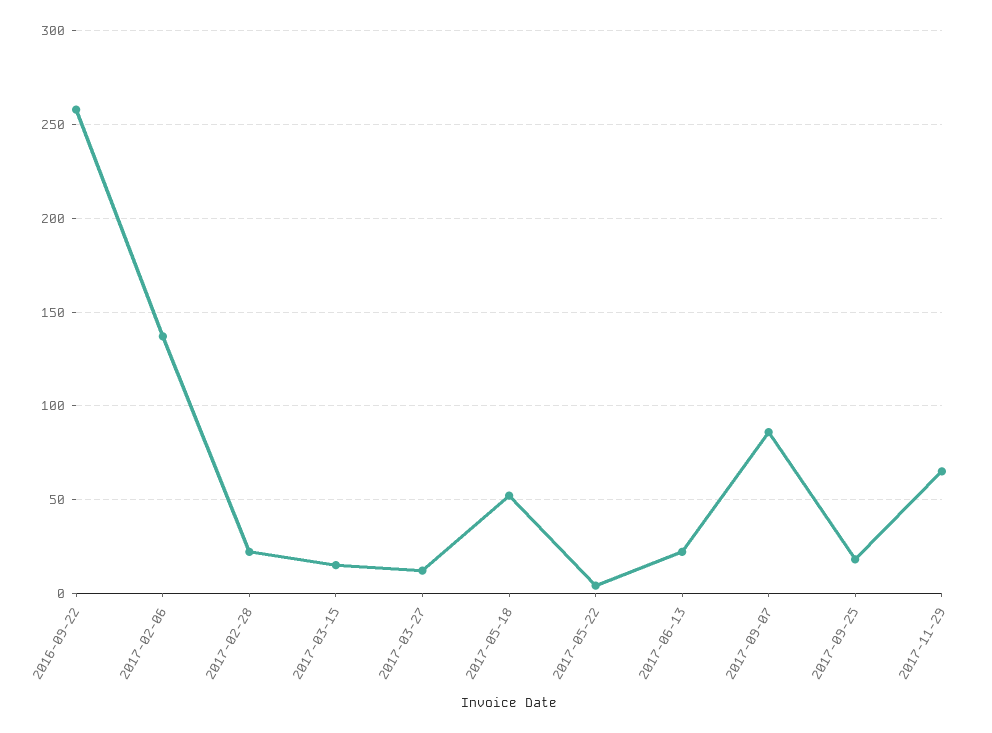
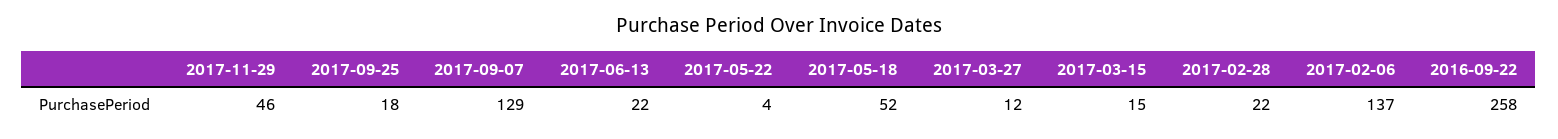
2017-09-07: 85 -> 129
2017-11-29: 65 -> 46

